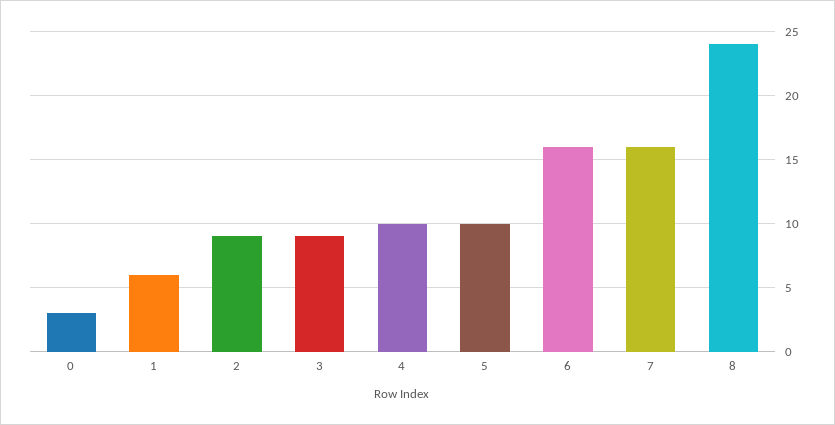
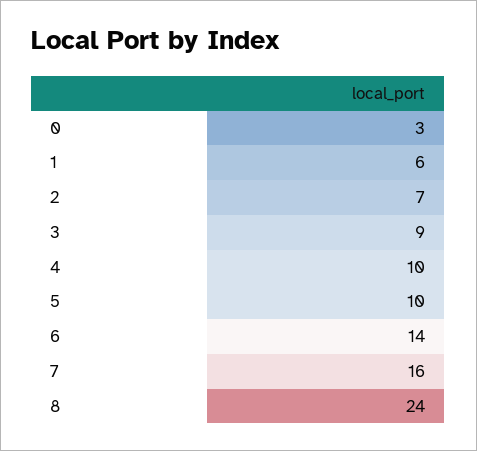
2: 9 -> 7
6: 16 -> 14

